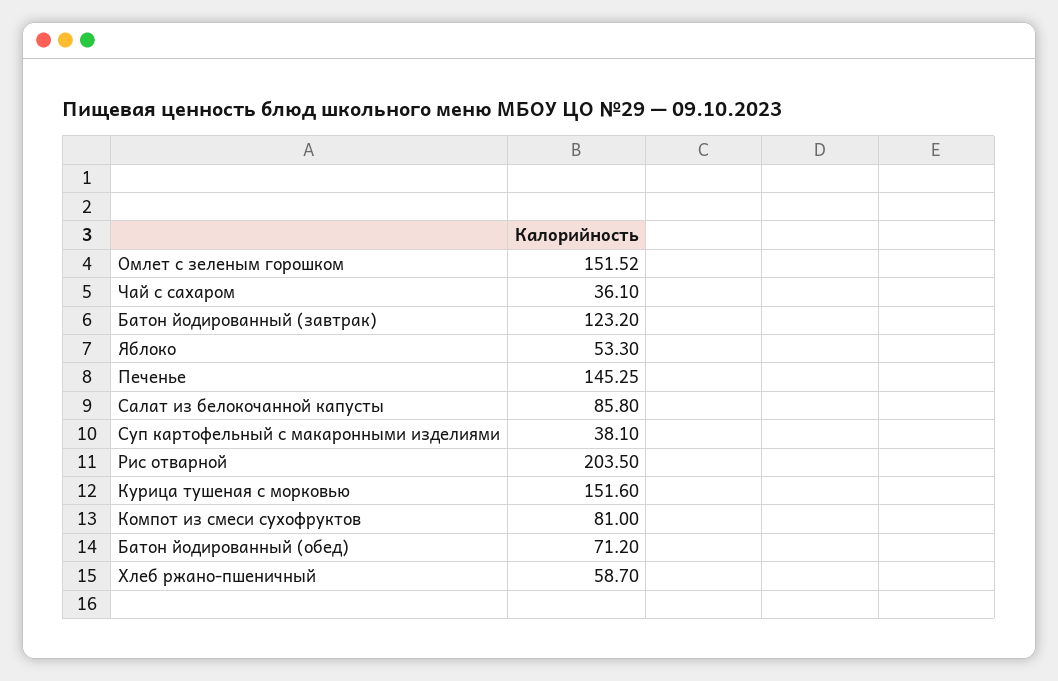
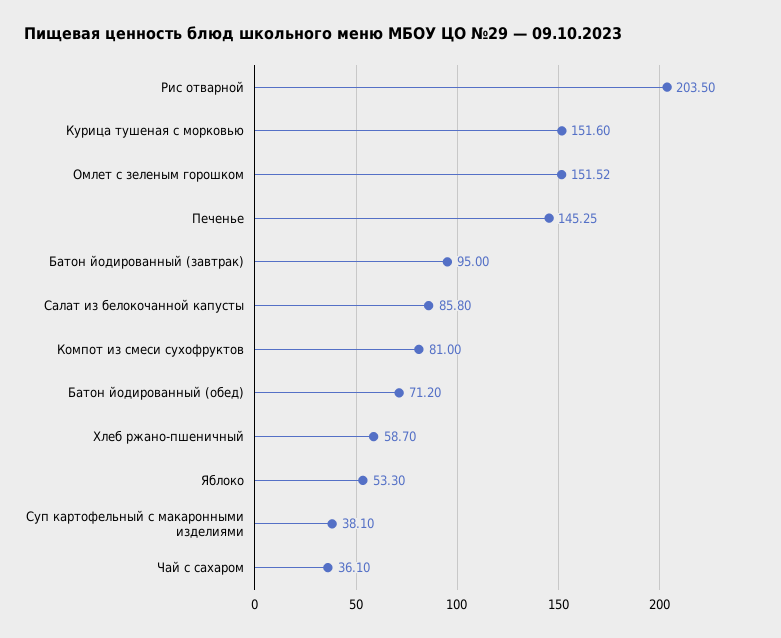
Батон йодированный (завтрак): 123.2 -> 95

